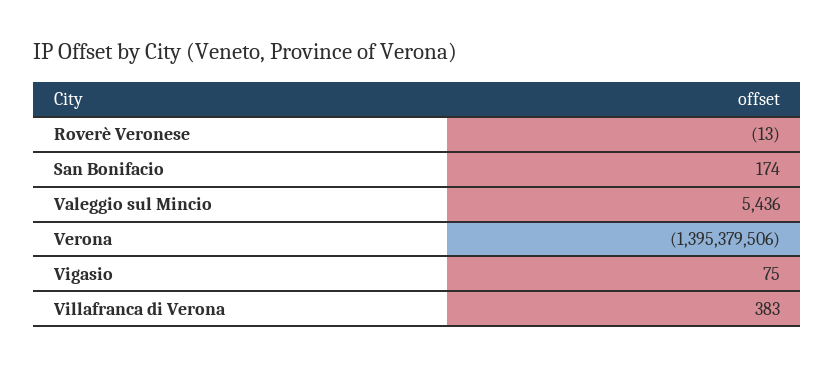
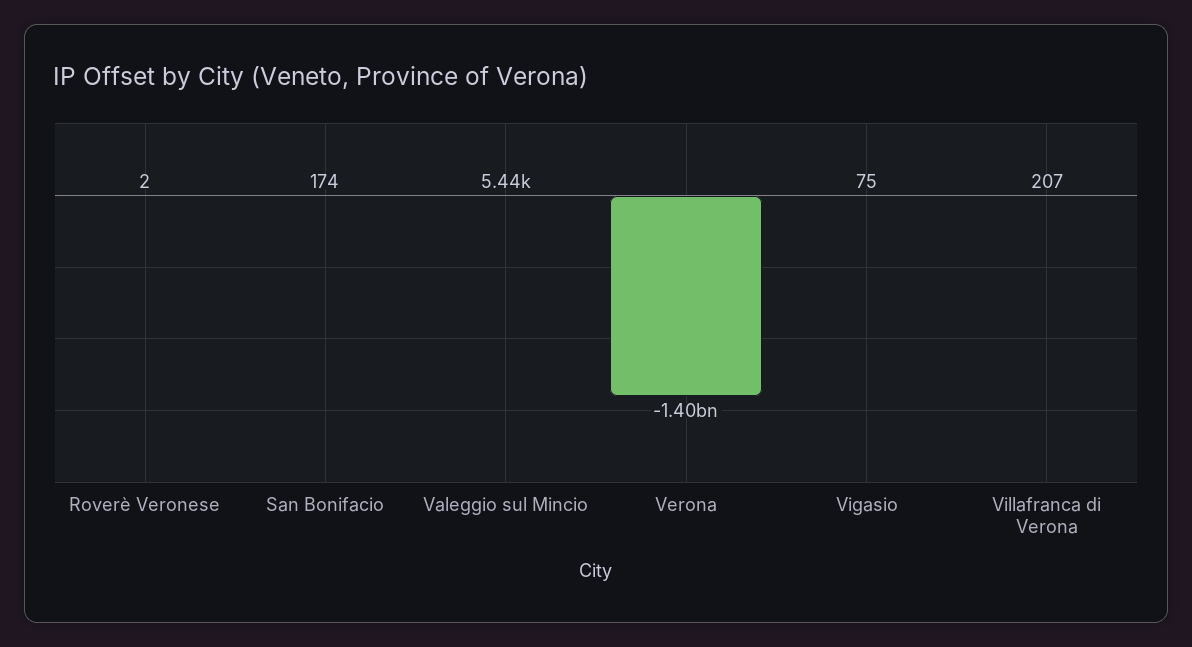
Roverè Veronese: -13 -> 2
Villafranca di Verona: 383 -> 207

